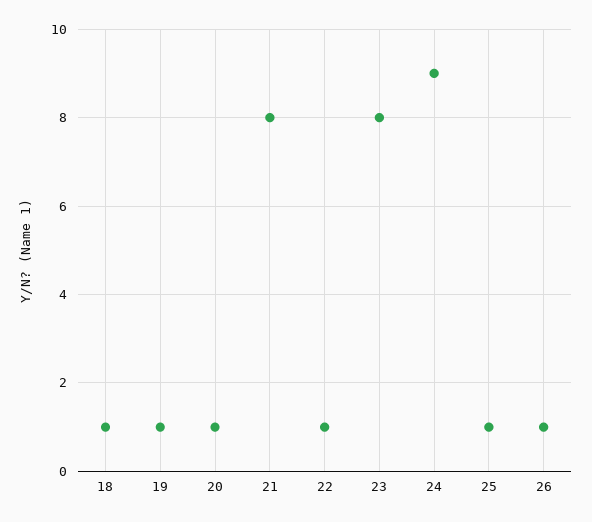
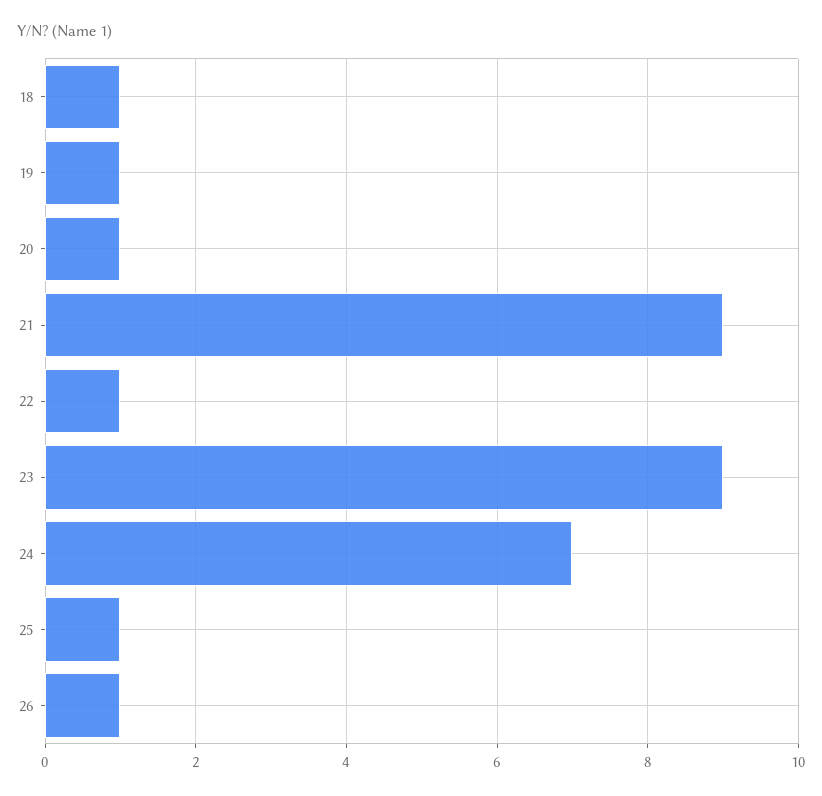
21: 8 -> 9
23: 8 -> 9
24: 9 -> 7

